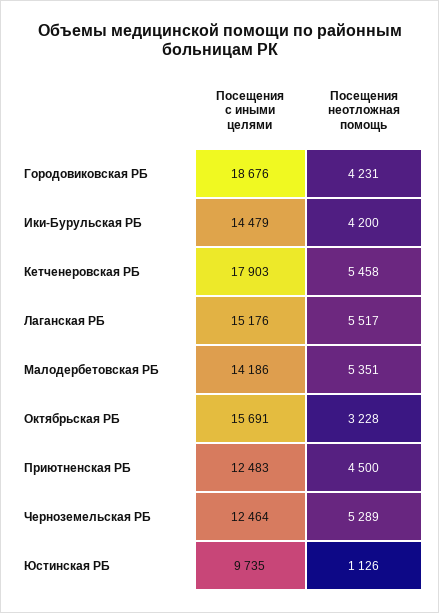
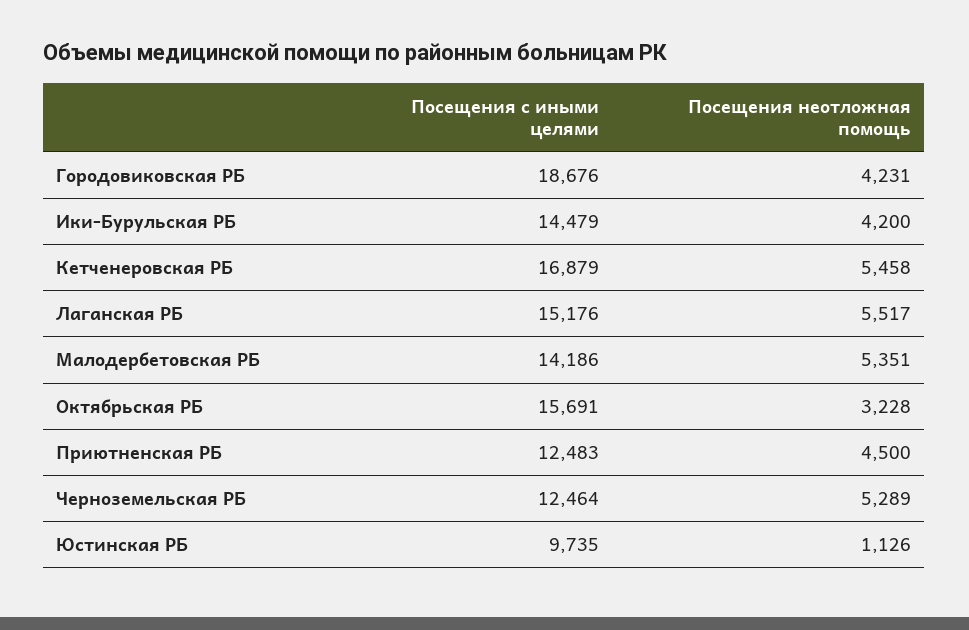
Посещения с иными целями, Кетченеровская РБ: 17903 -> 16879

